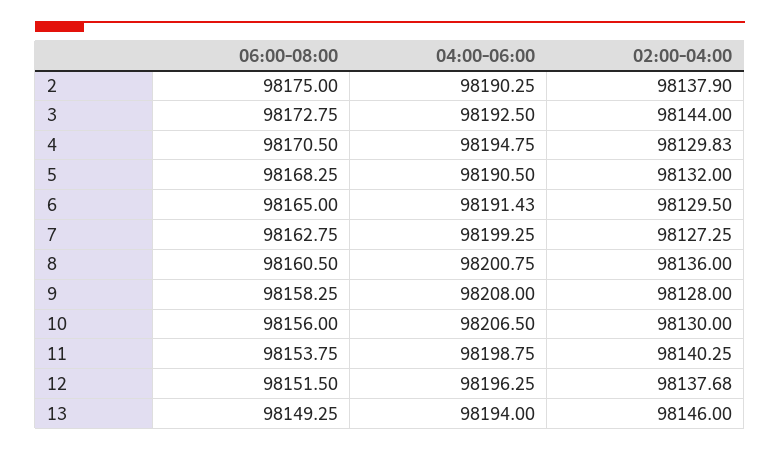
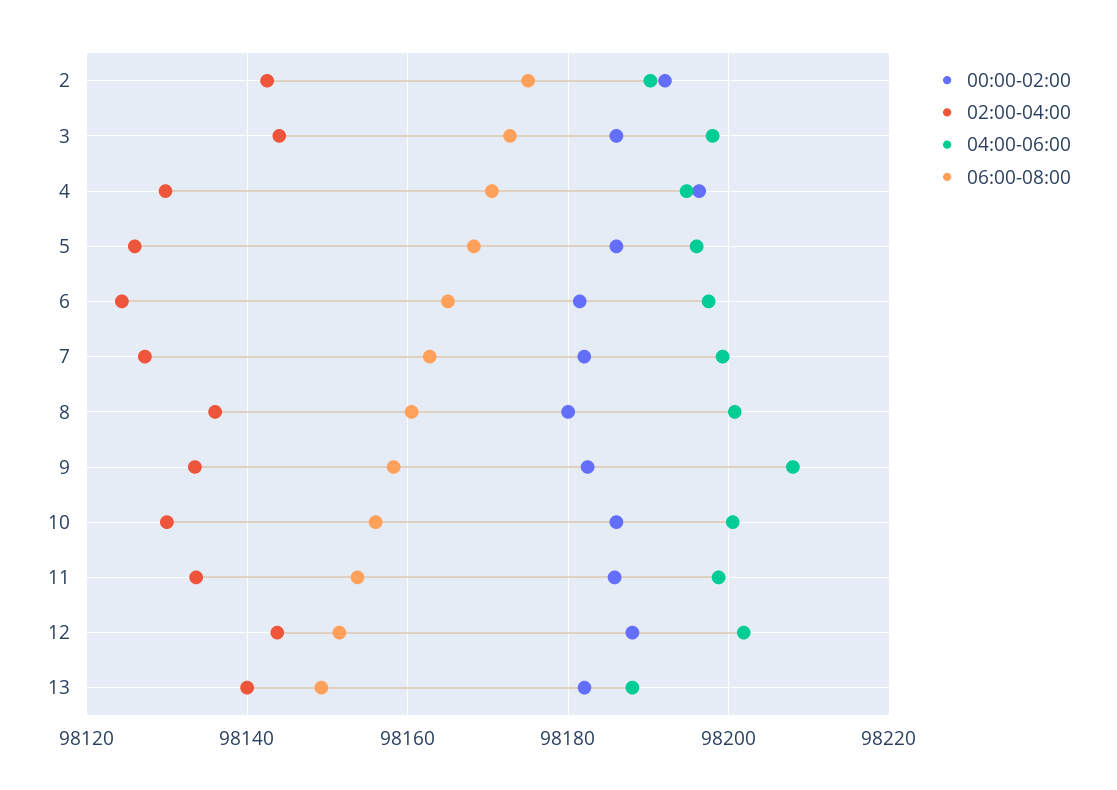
02:00-04:00, 2: 98137.9 -> 98142
04:00-06:00, 3: 98192.5 -> 98198
04:00-06:00, 5: 98190.5 -> 98196
02:00-04:00, 5: 98132 -> 98126
04:00-06:00, 6: 98191.43 -> 98198
02:00-04:00, 6: 98129.5 -> 98124
02:00-04:00, 9: 98128 -> 98134
04:00-06:00, 10: 98206.5 -> 98200
02:00-04:00, 11: 98140.25 -> 98134
04:00-06:00, 12: 98196.25 -> 98202
02:00-04:00, 12: 98137.68 -> 98144
04:00-06:00, 13: 98194 -> 98188
02:00-04:00, 13: 98146 -> 98140
00:00-02:00, 2: none -> 98192
00:00-02:00, 3: none -> 98186
00:00-02:00, 4: none -> 98196
00:00-02:00, 5: none -> 98186
00:00-02:00, 6: none -> 98182
00:00-02:00, 7: none -> 98182
00:00-02:00, 8: none -> 98180
00:00-02:00, 9: none -> 98182
00:00-02:00, 10: none -> 98186
00:00-02:00, 11: none -> 98186
00:00-02:00, 12: none -> 98188
00:00-02:00, 13: none -> 98182

